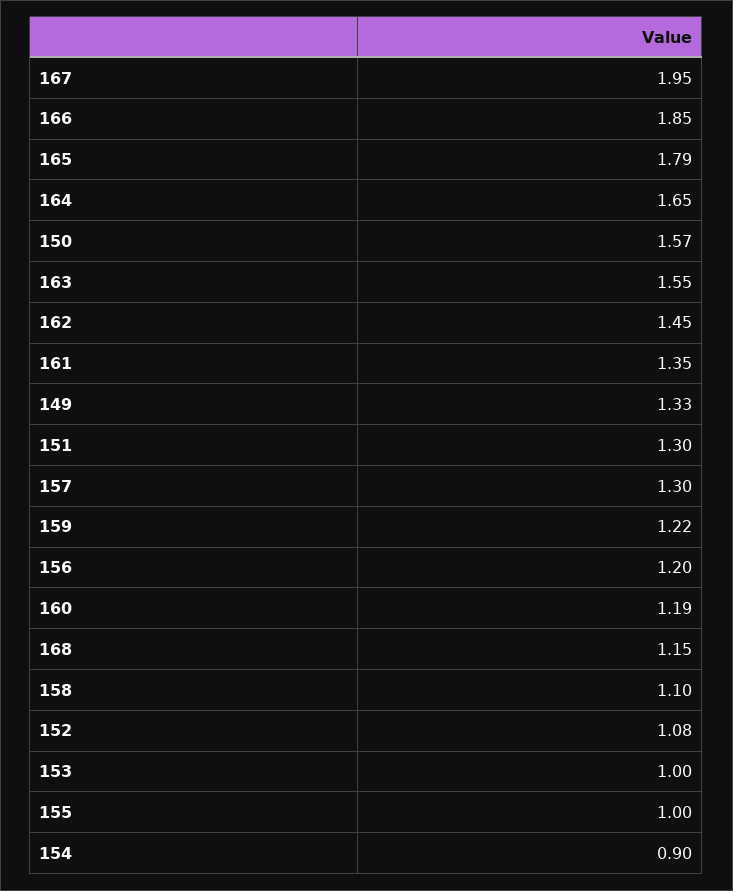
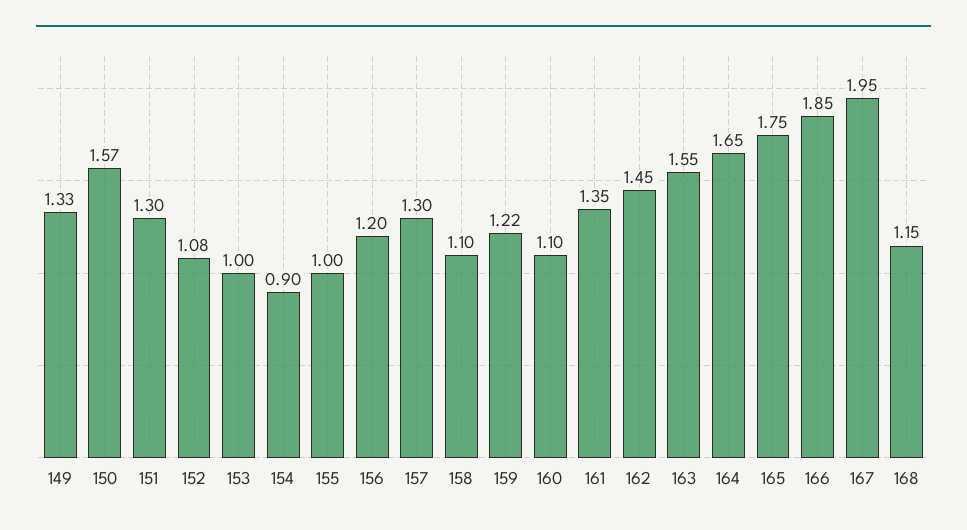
165: 1.79 -> 1.75
160: 1.19 -> 1.1

